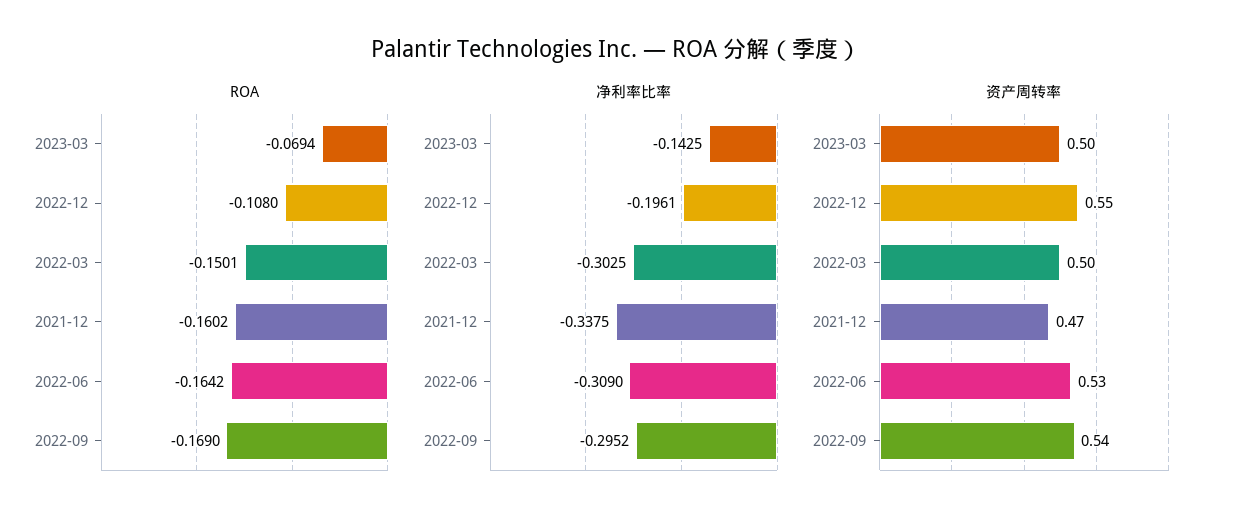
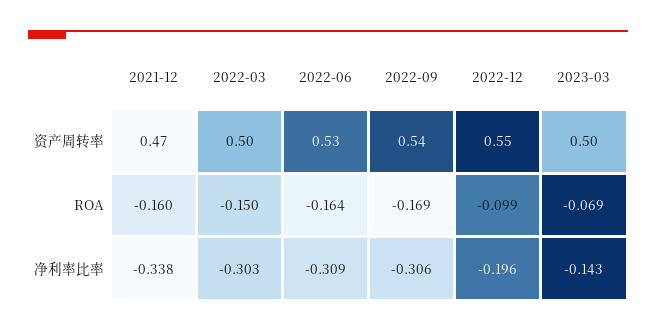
ROA, 2022-12: -0.108 -> -0.099
净利率比率, 2022-09: -0.2952 -> -0.306

